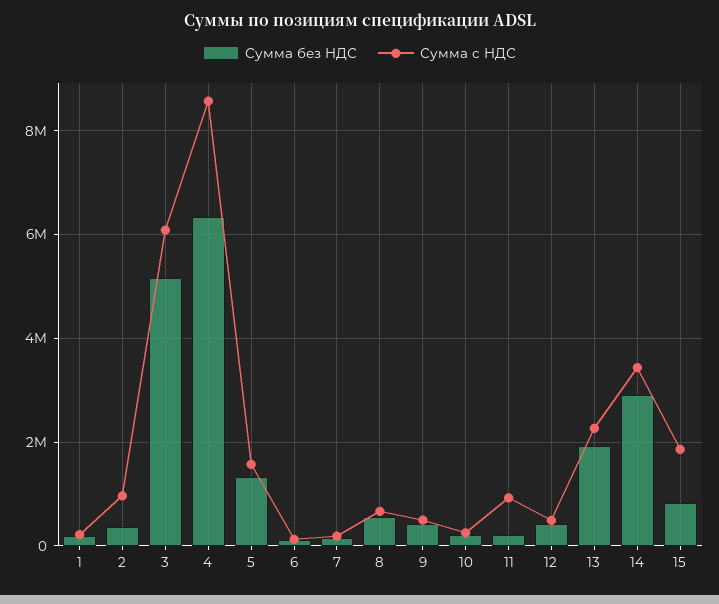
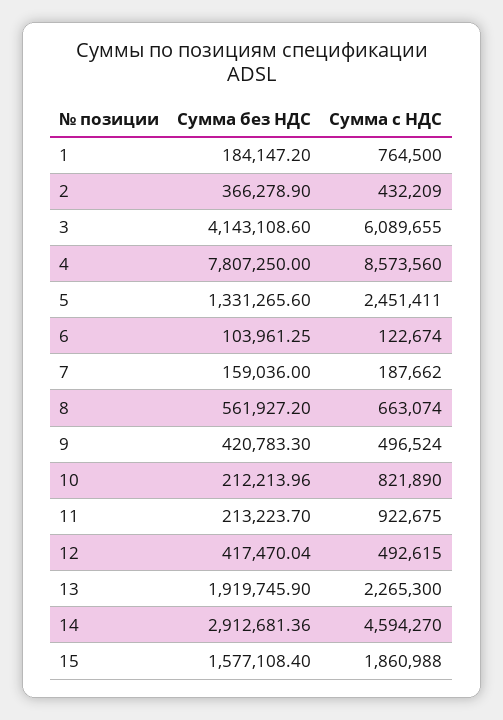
Сумма с НДС, 1: 200000 -> 764500
Сумма с НДС, 2: 1000000 -> 432209
Сумма без НДС, 3: 5200000 -> 4143108.6
Сумма без НДС, 4: 6400000 -> 7807250
Сумма с НДС, 5: 1600000 -> 2451411
Сумма с НДС, 10: 200000 -> 821890
Сумма с НДС, 14: 3400000 -> 4594270
Сумма без НДС, 15: 800000 -> 1577108.4

